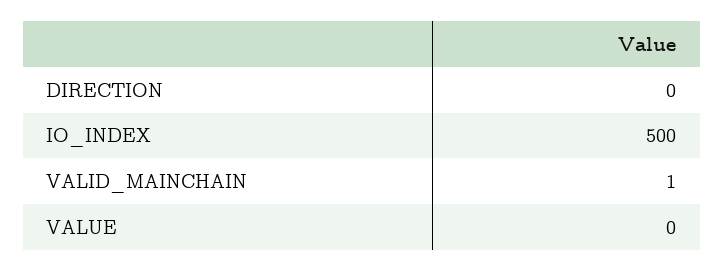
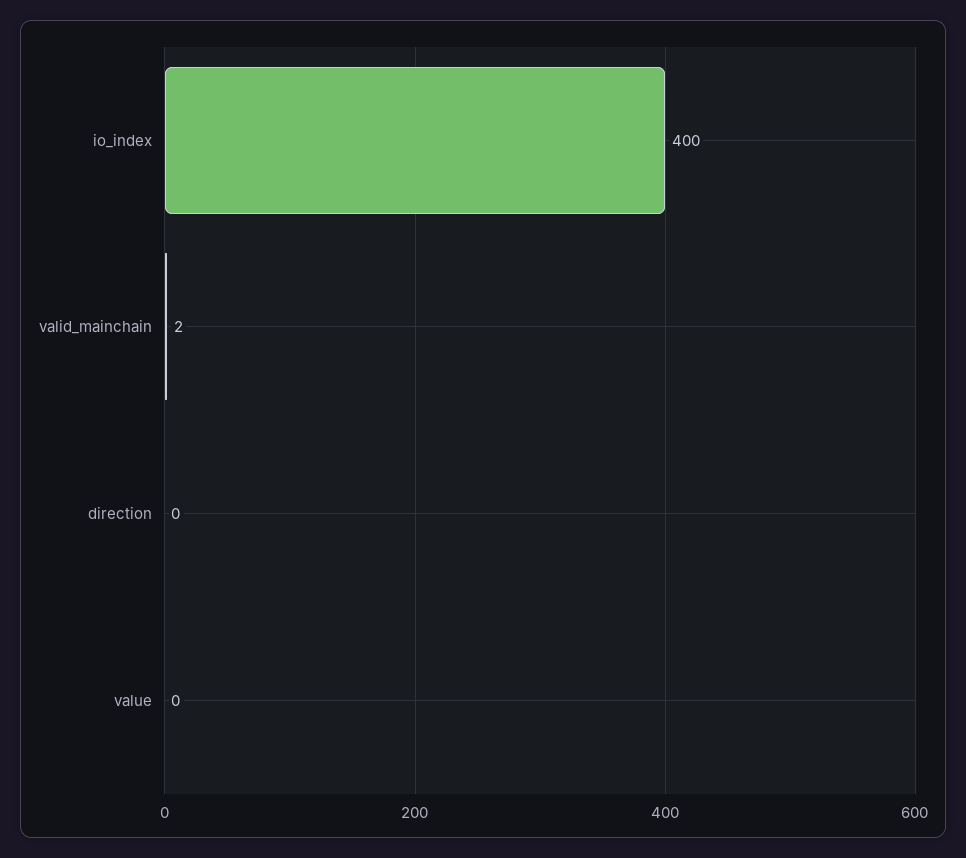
IO_INDEX: 500 -> 400
VALID_MAINCHAIN: 1 -> 2

